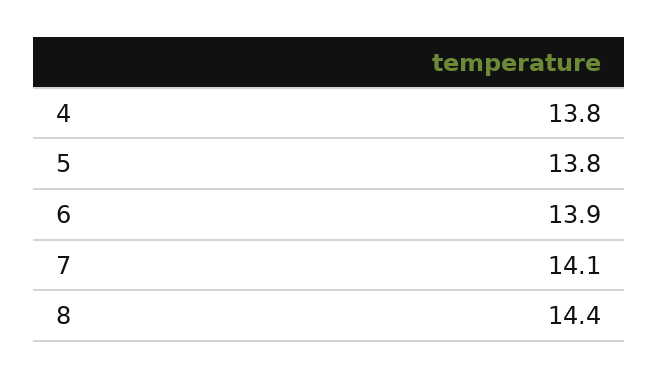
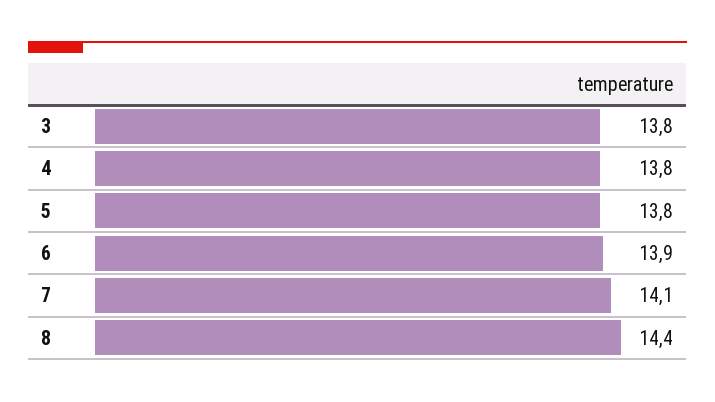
3: none -> 13.8

